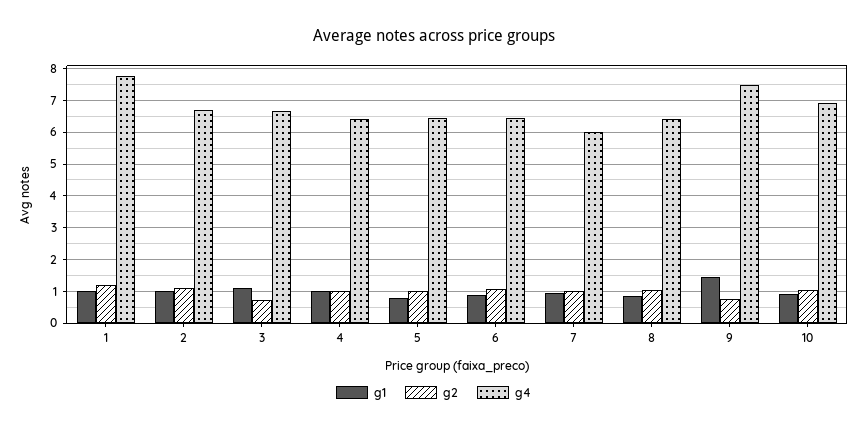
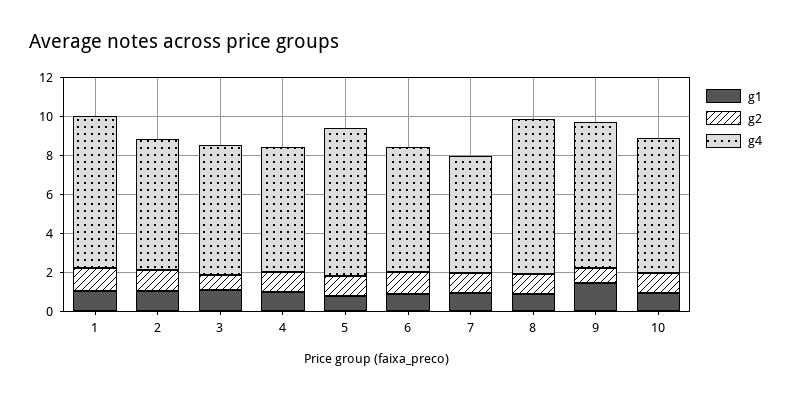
g4, 5: 6.4 -> 7.5
g4, 8: 6.4 -> 8

